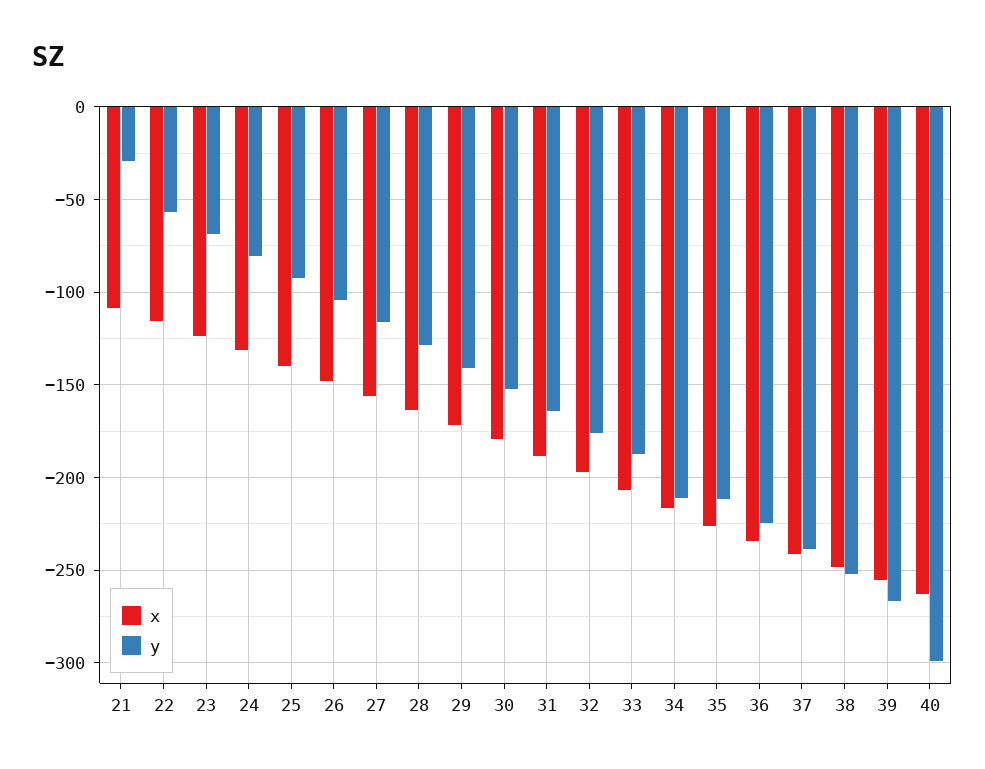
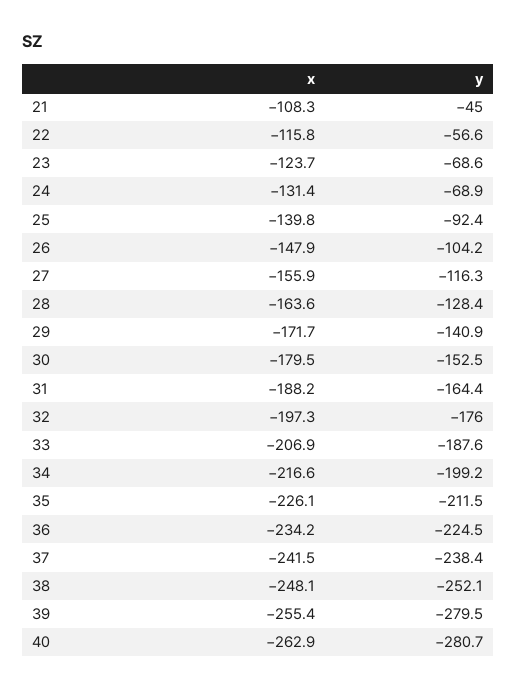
y, 21: -30 -> -45
y, 24: -80 -> -68.9
y, 34: -210 -> -199.2
y, 39: -265 -> -279.5
y, 40: -300 -> -280.7

